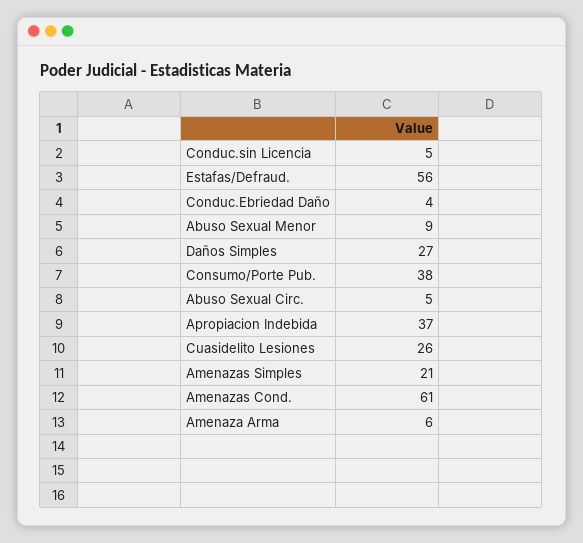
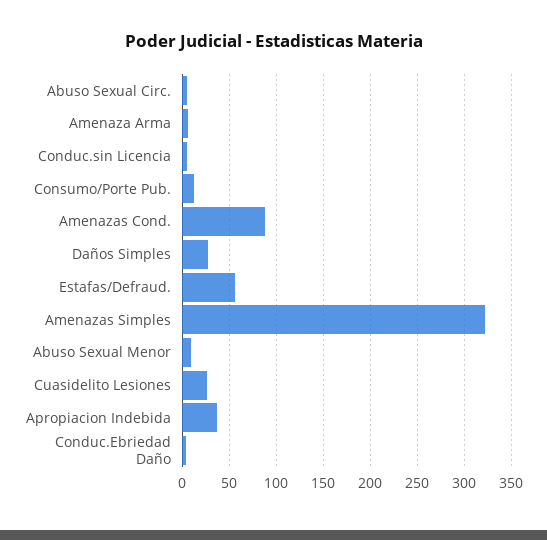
Consumo/Porte Pub.: 38 -> 10
Amenazas Simples: 21 -> 320
Amenazas Cond.: 61 -> 90

